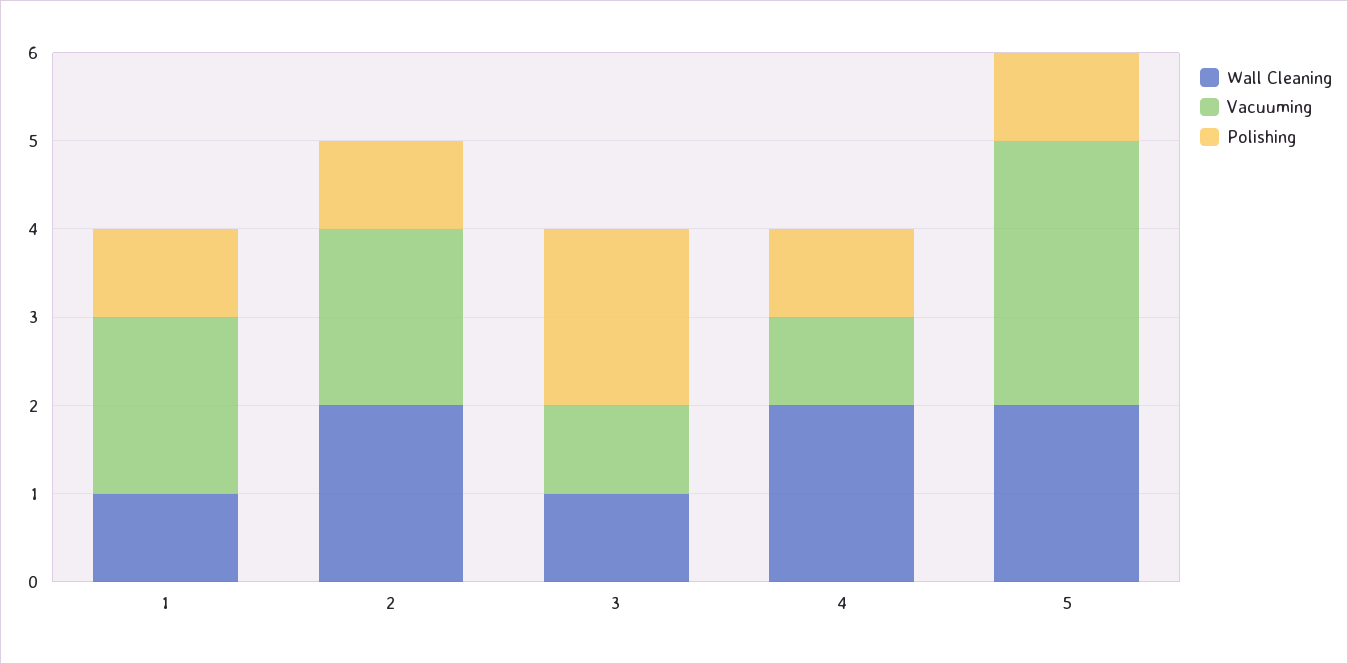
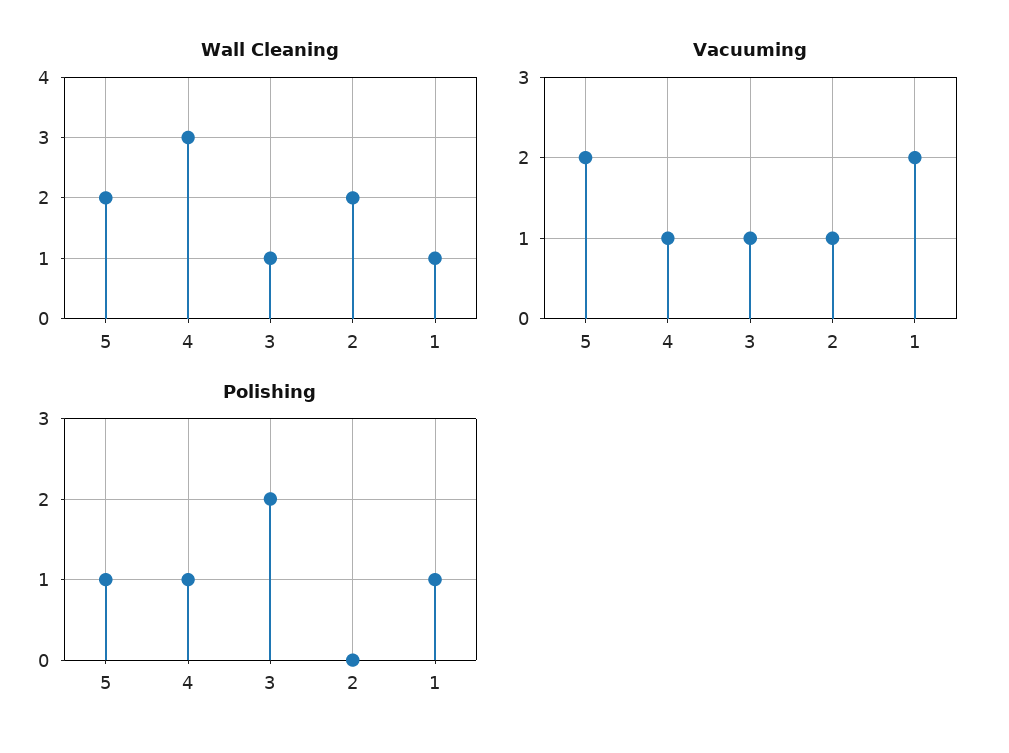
Vacuuming, 2: 2 -> 1
Polishing, 2: 1 -> 0
Wall Cleaning, 4: 2 -> 3
Vacuuming, 5: 3 -> 2

